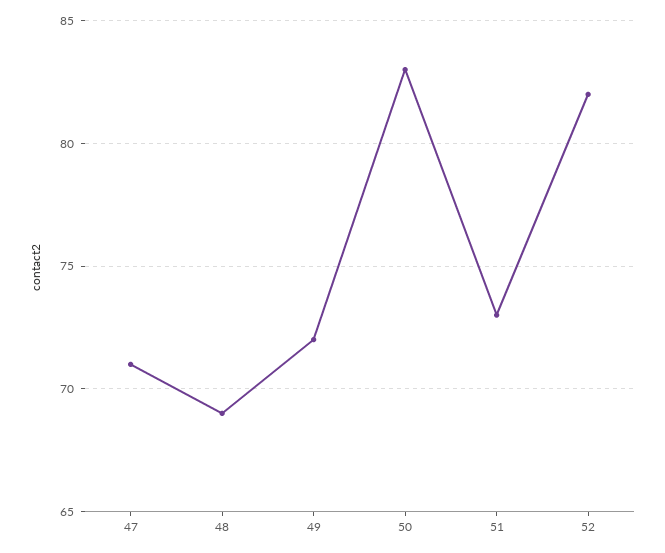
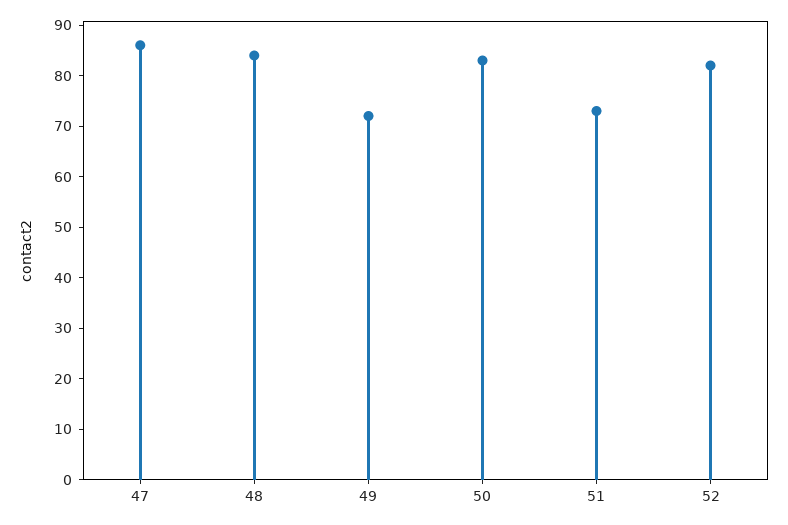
47: 71 -> 85
48: 69 -> 85

